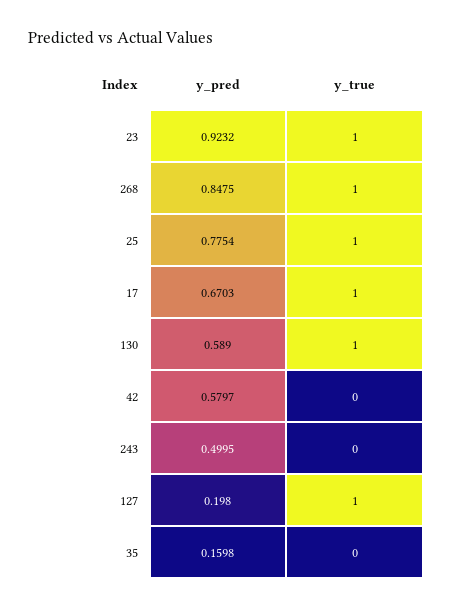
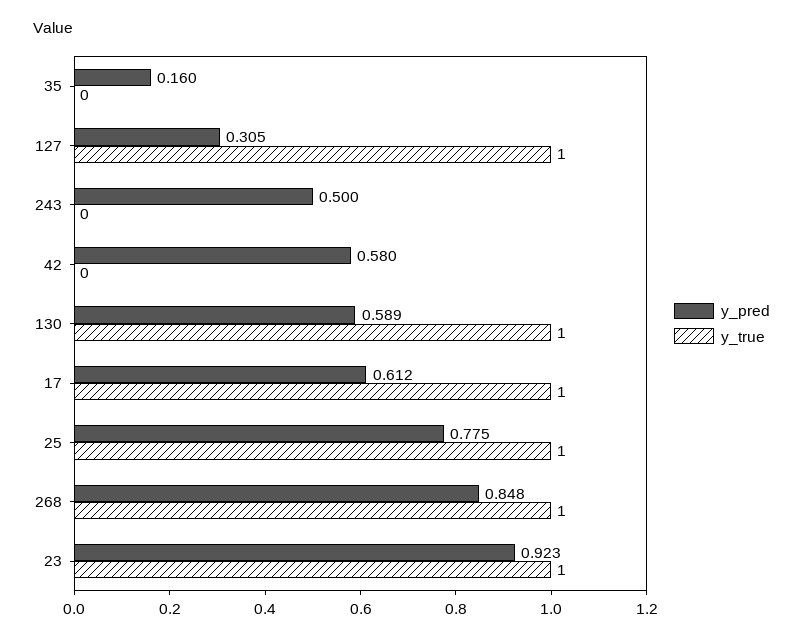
y_pred, 17: 0.6703 -> 0.612
y_pred, 127: 0.198 -> 0.305

